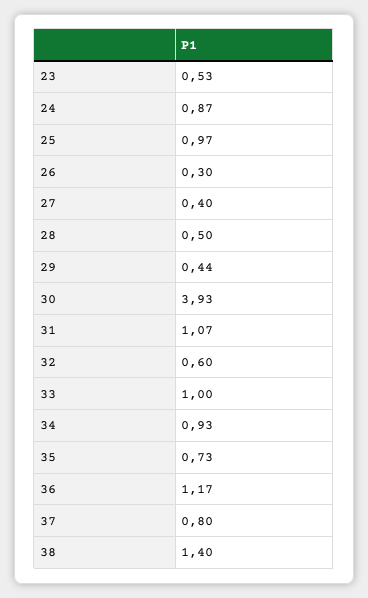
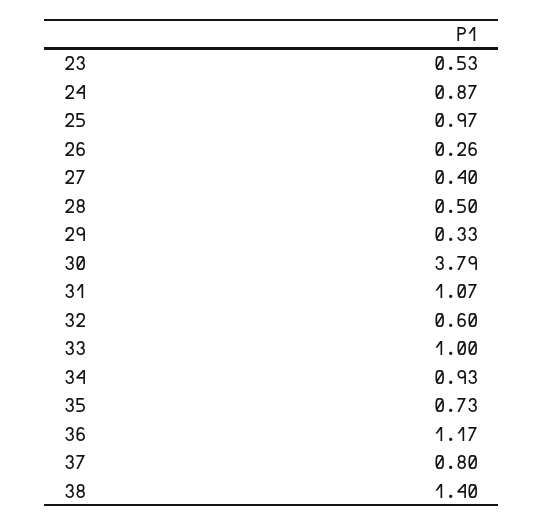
26: 0.3 -> 0.26
29: 0.44 -> 0.33
30: 3.93 -> 3.79

